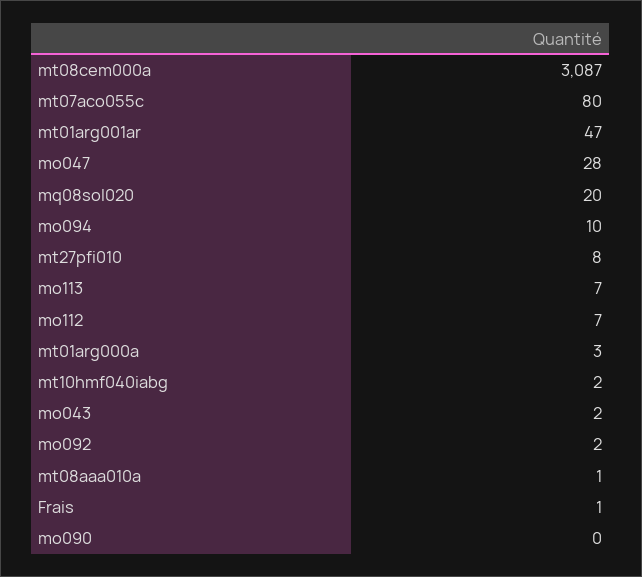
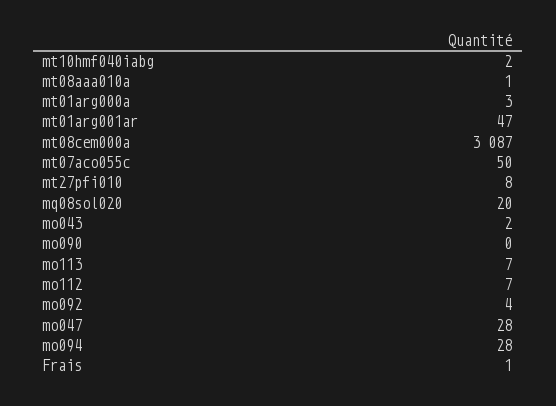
mt07aco055c: 80 -> 50
mo094: 10 -> 28
mo092: 2 -> 4

